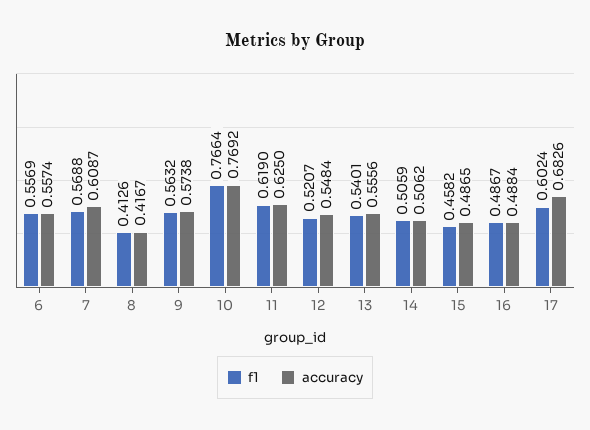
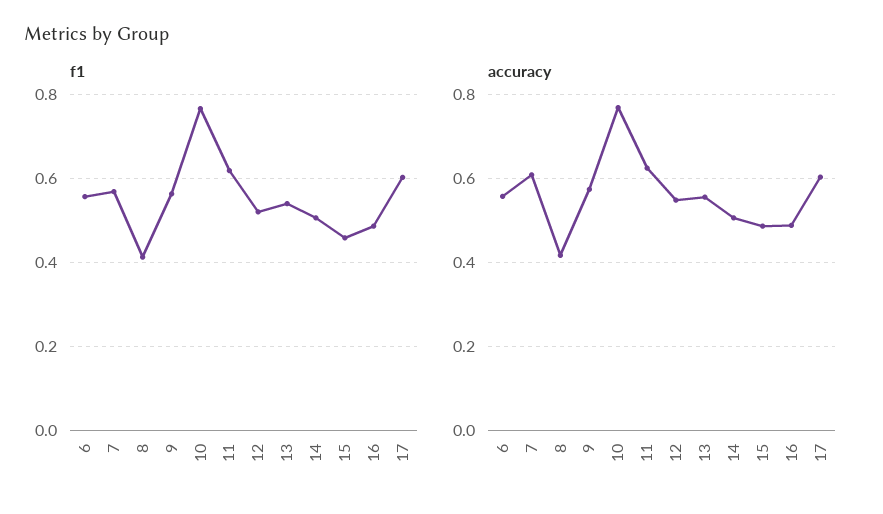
accuracy, 17: 0.6826 -> 0.6

